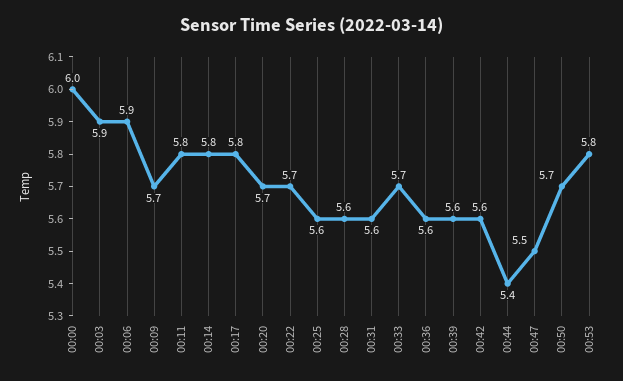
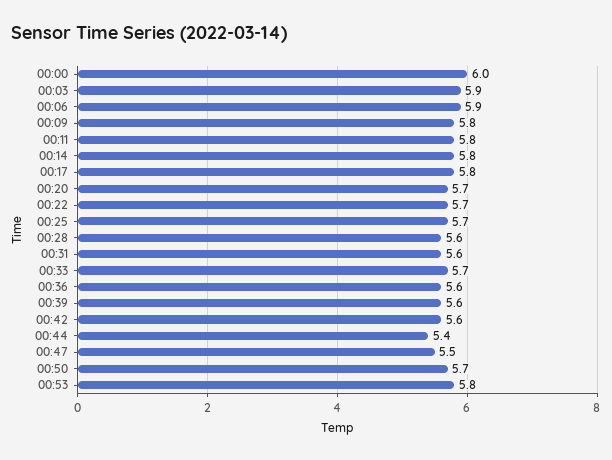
00:09: 5.7 -> 5.8
00:25: 5.6 -> 5.7

